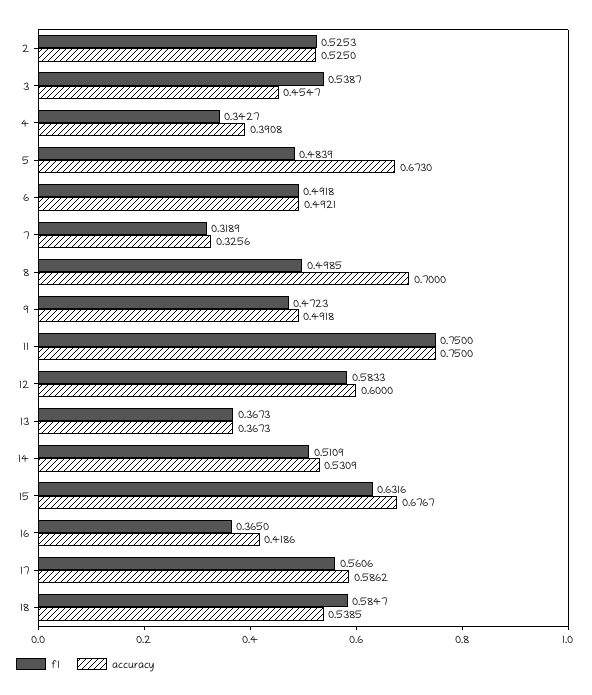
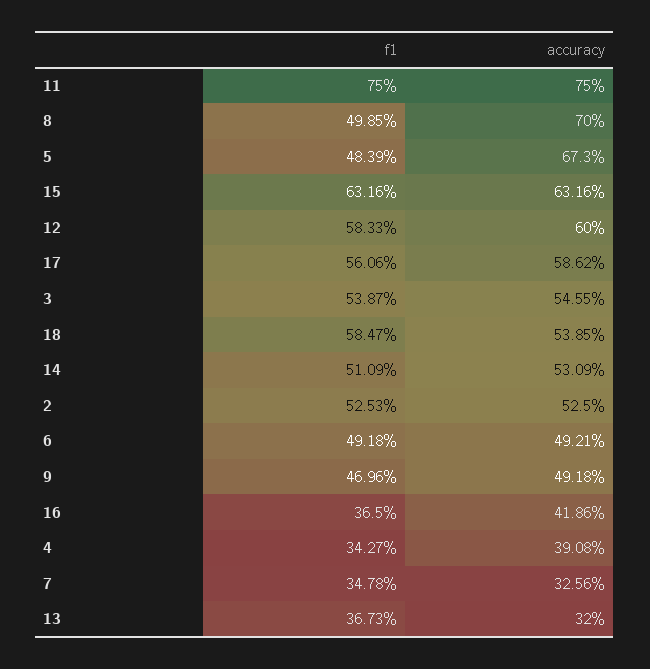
accuracy, 3: 0.4547 -> 0.5455
f1, 7: 0.3189 -> 0.3478
f1, 9: 0.4723 -> 0.4696
accuracy, 13: 0.3673 -> 0.32
accuracy, 15: 0.6767 -> 0.6316

